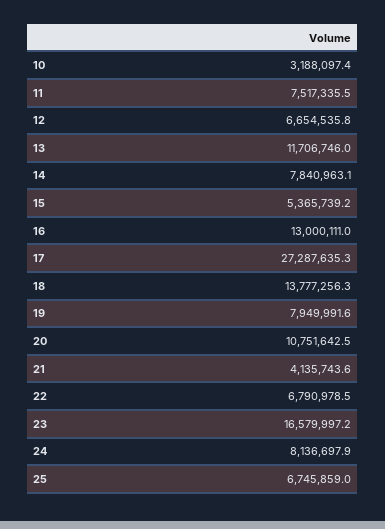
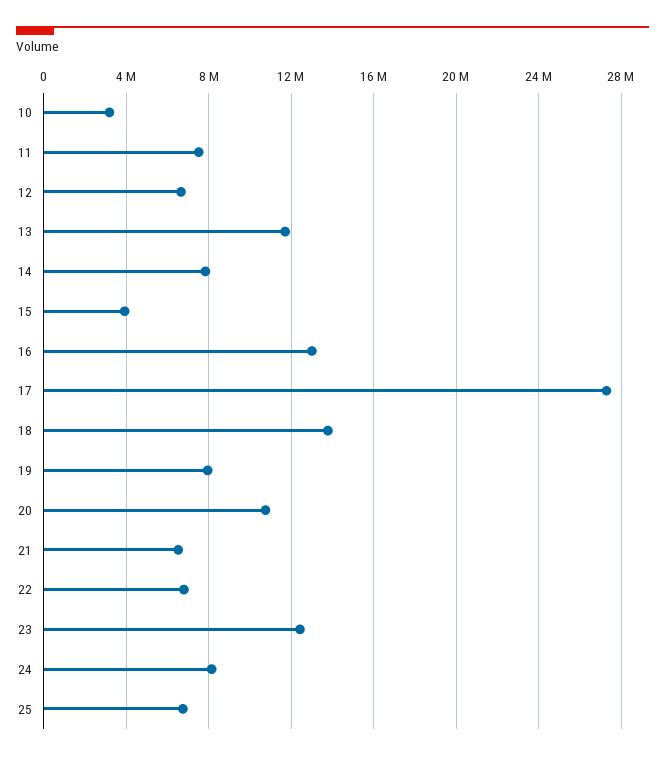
15: 5365739.2 -> 4000000
21: 4135743.6 -> 6500000
23: 16579997.2 -> 12500000

